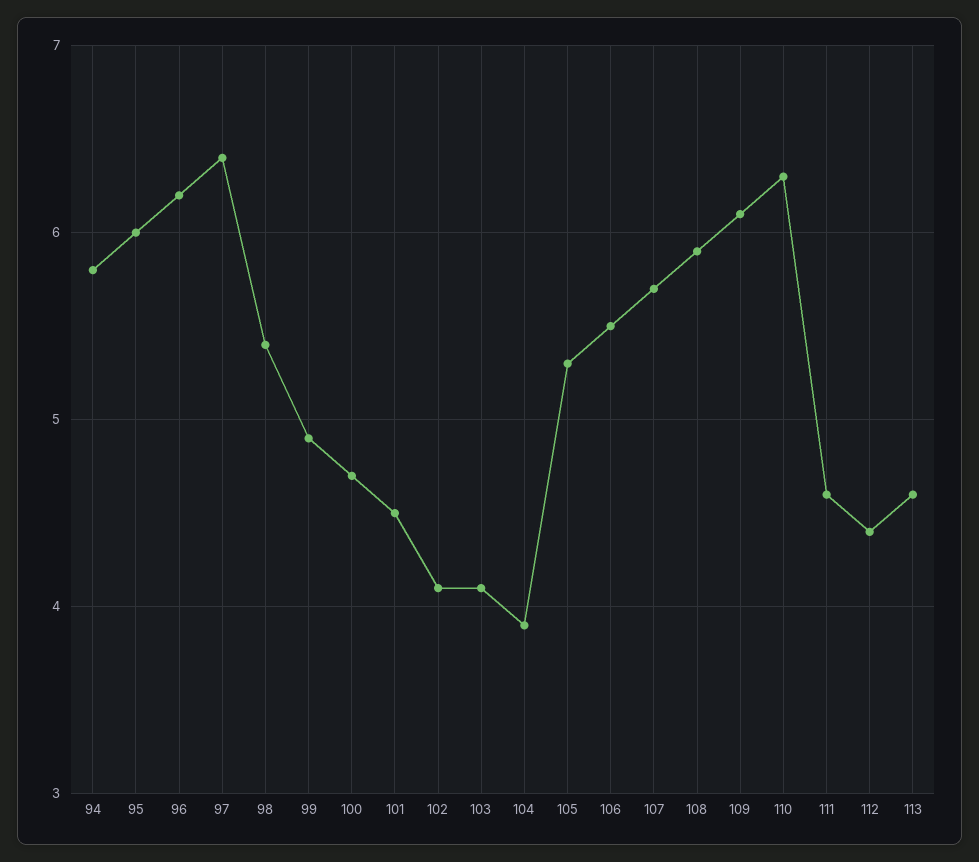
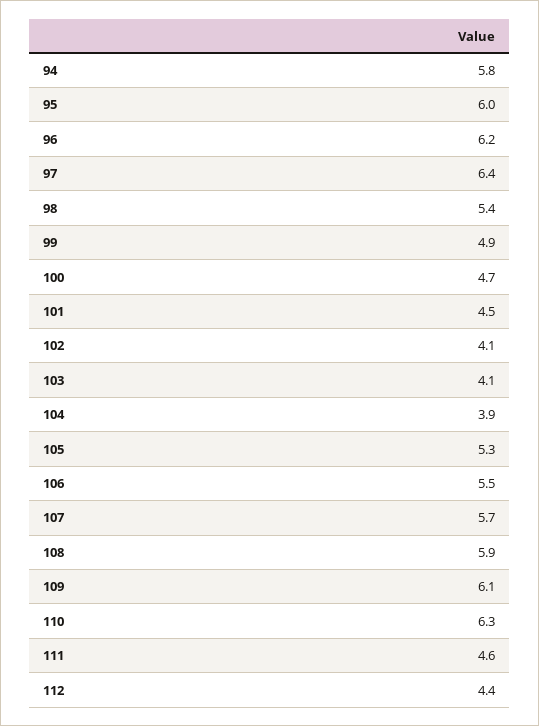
113: 4.6 -> none

